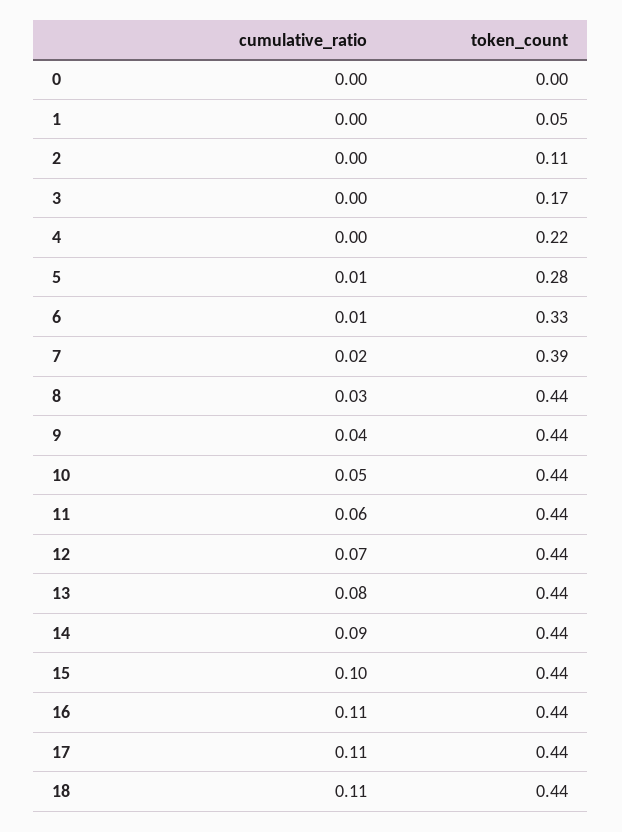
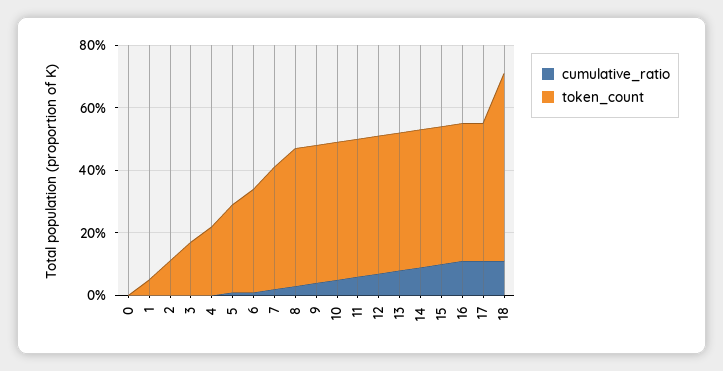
token_count, 18: 0.44 -> 0.6

